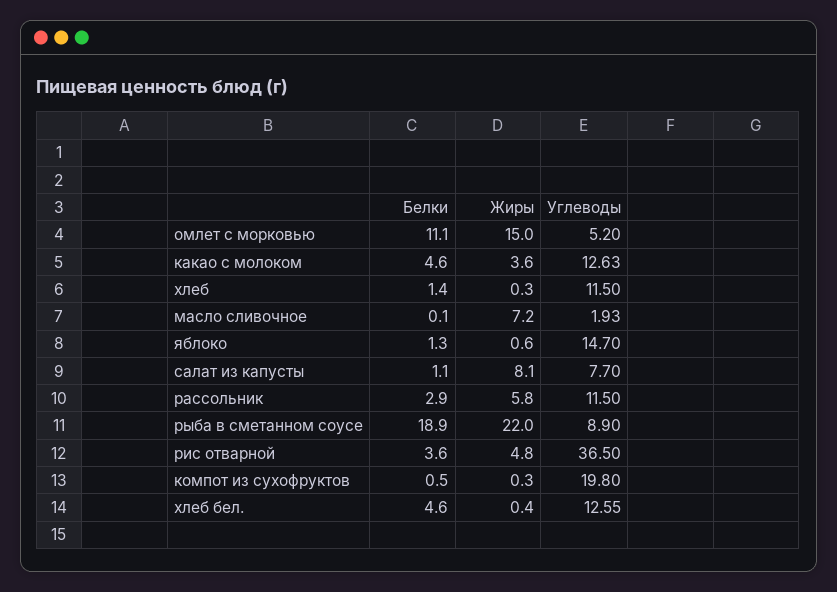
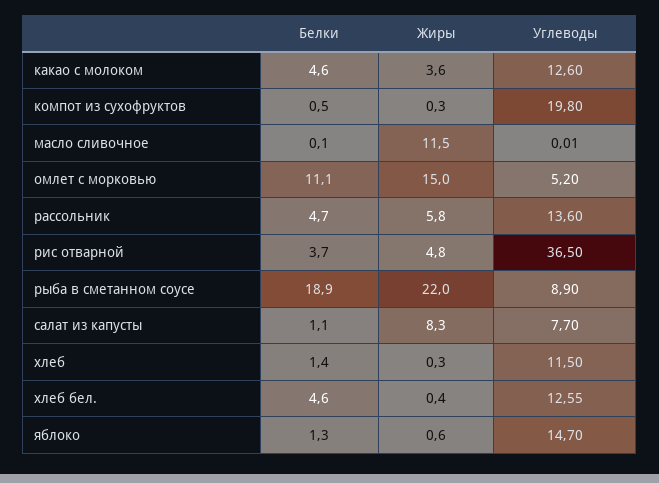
Углеводы, какао с молоком: 12.63 -> 12.6
Жиры, масло сливочное: 7.2 -> 11.5
Углеводы, масло сливочное: 1.93 -> 0.01
Жиры, салат из капусты: 8.1 -> 8.3
Белки, рассольник: 2.9 -> 4.7
Углеводы, рассольник: 11.5 -> 13.6
Белки, рис отварной: 3.6 -> 3.7

